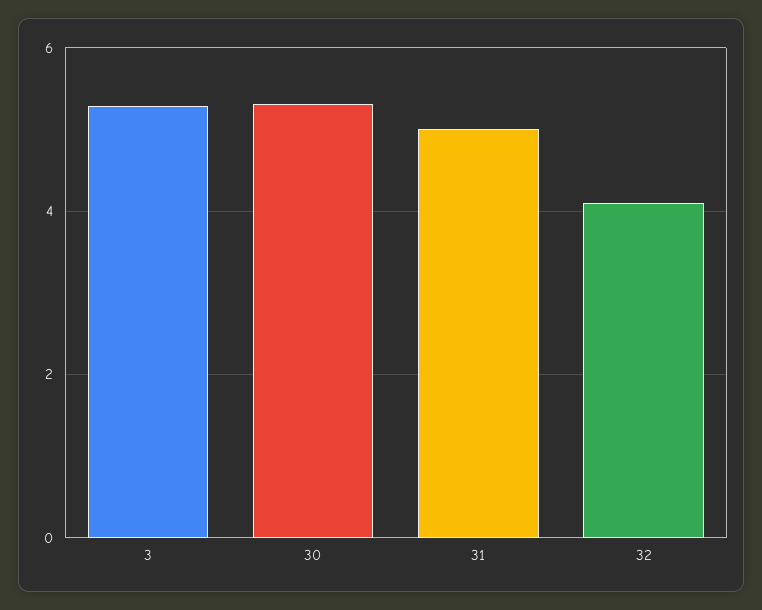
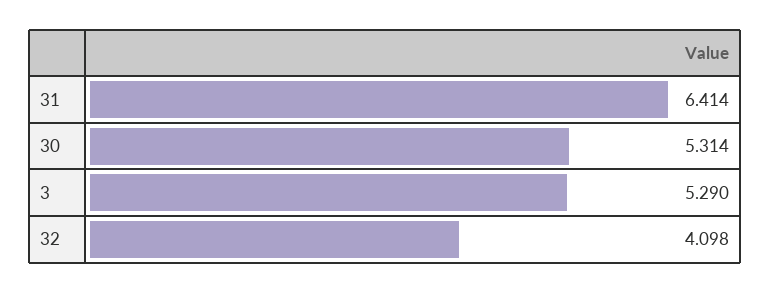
31: 5 -> 6.414

